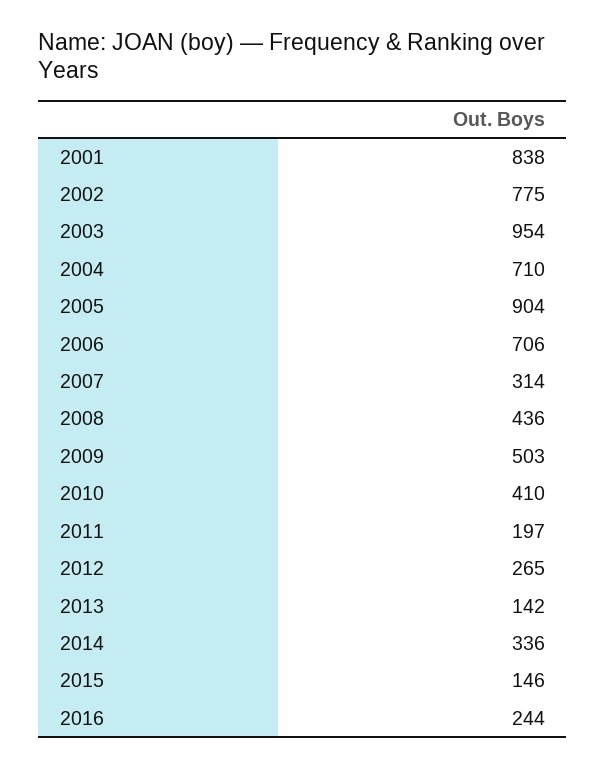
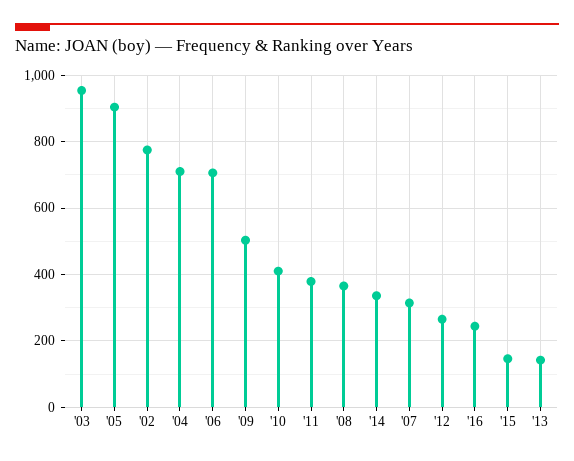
2001: 838 -> none
2008: 436 -> 360
2011: 197 -> 380

